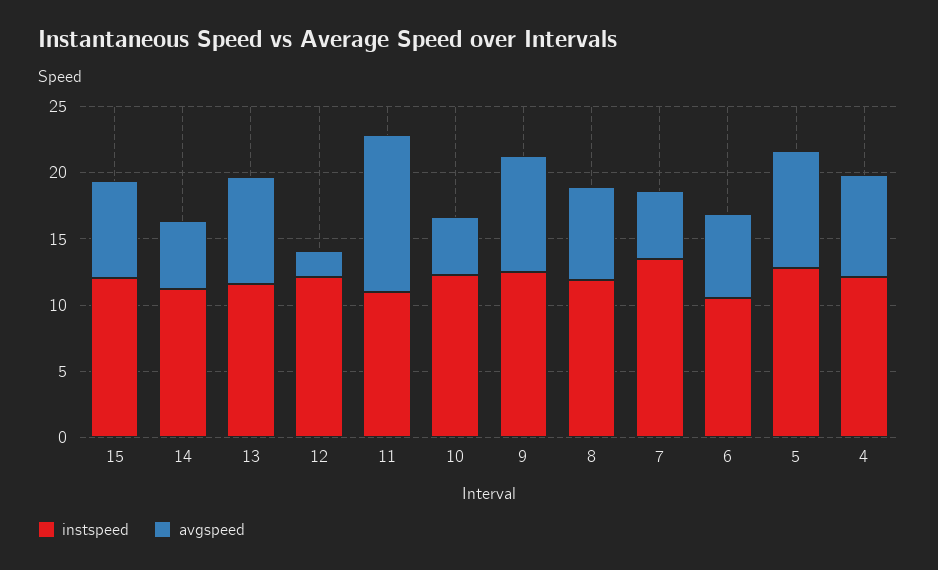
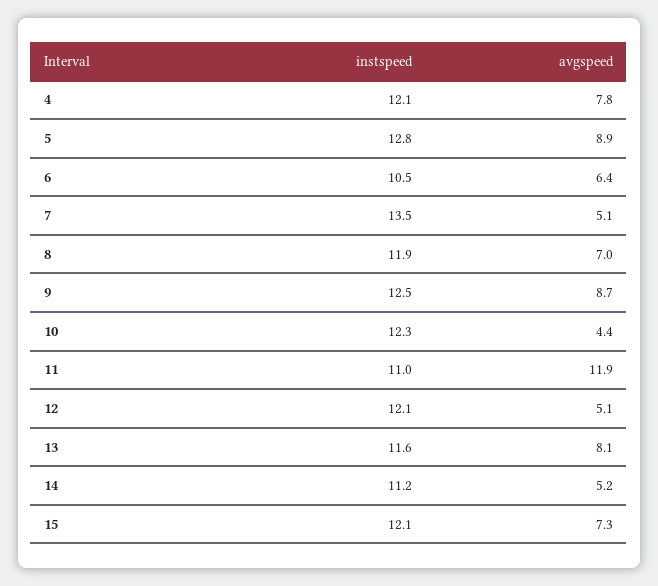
avgspeed, 12: 2 -> 5.1

